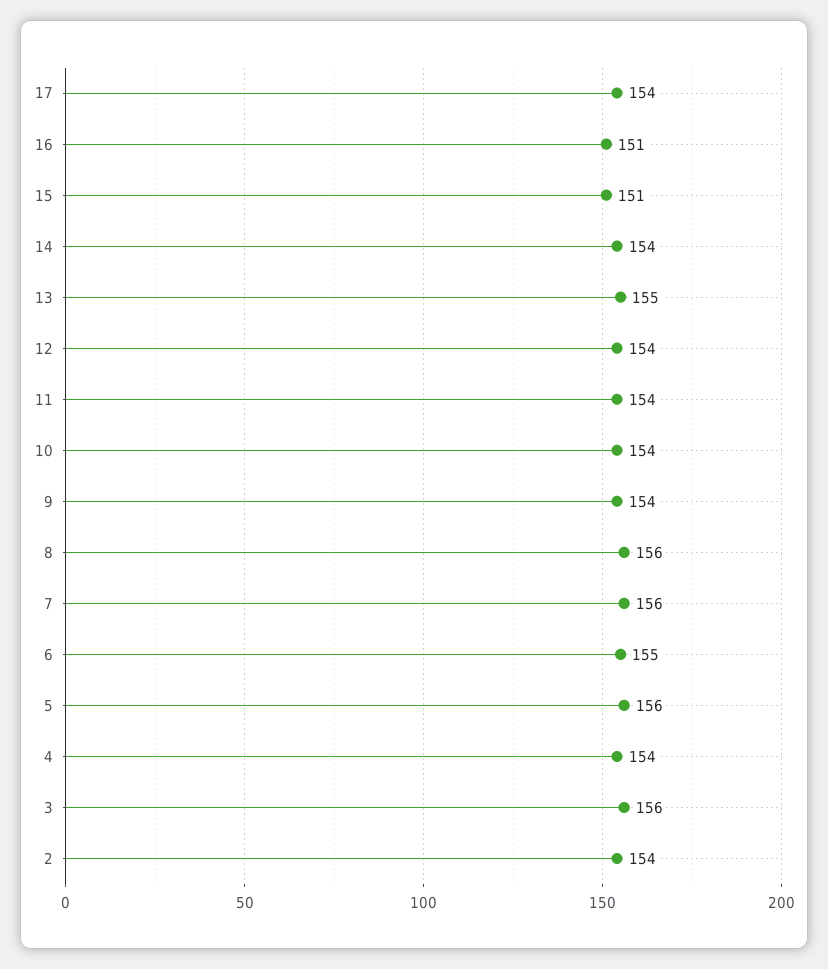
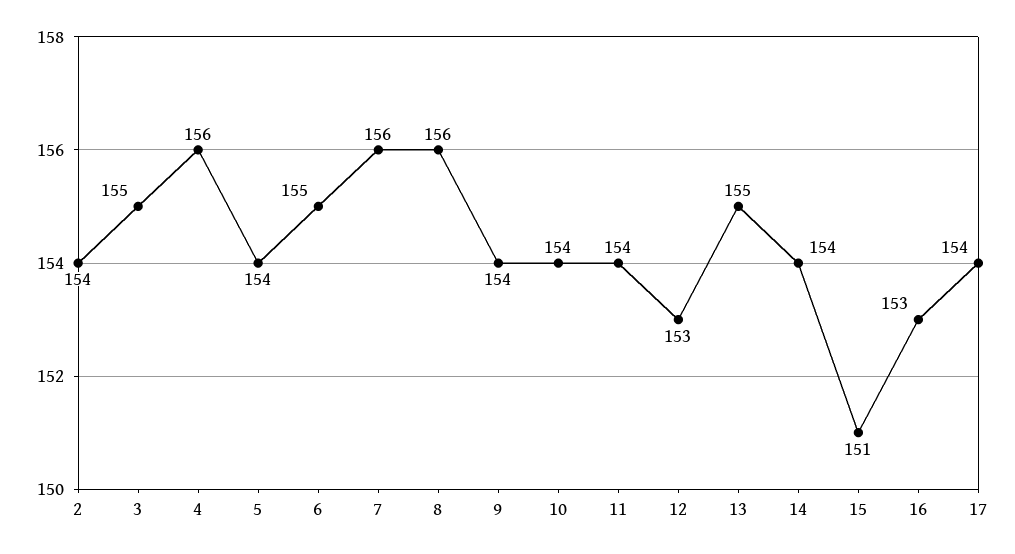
16: 151 -> 153
12: 154 -> 153
5: 156 -> 154
4: 154 -> 156
3: 156 -> 155

